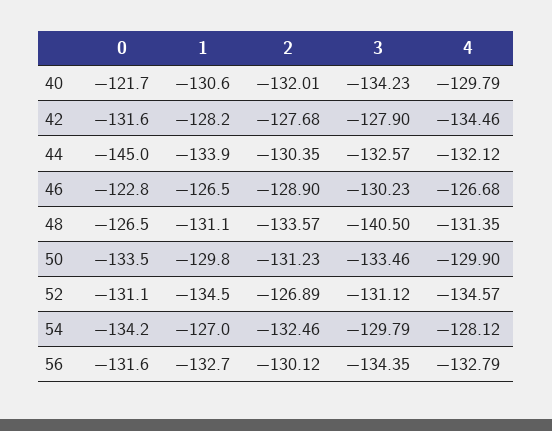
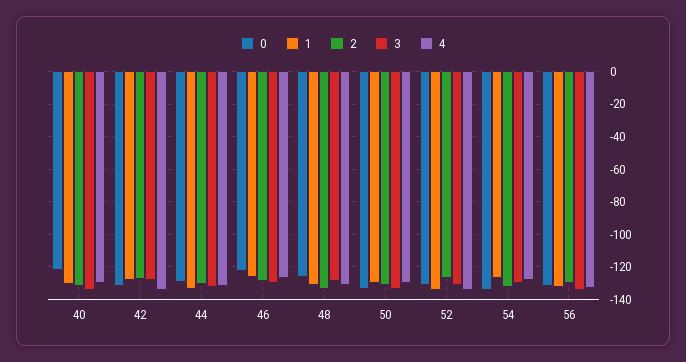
0, 44: -145 -> -130
3, 48: -140.5 -> -130

